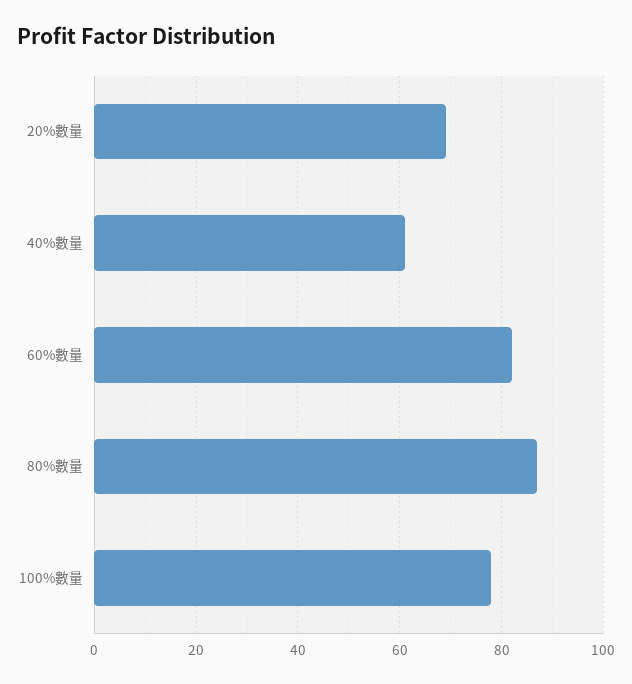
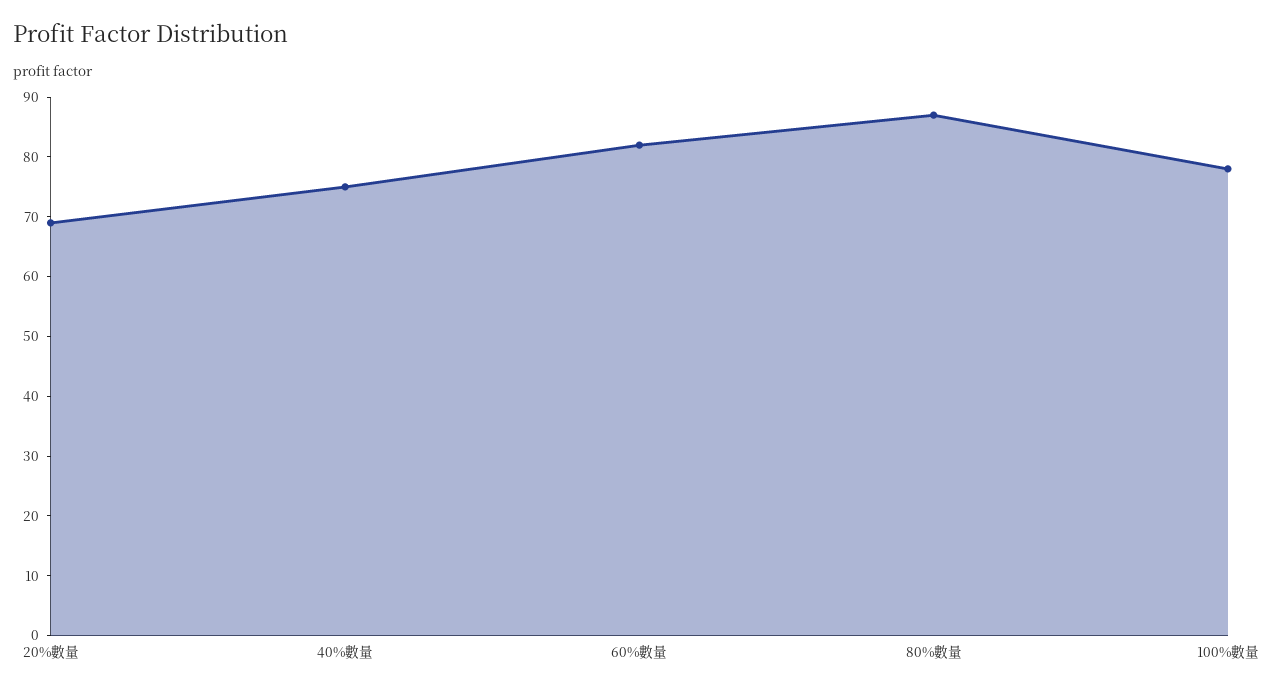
40%數量: 60 -> 75

